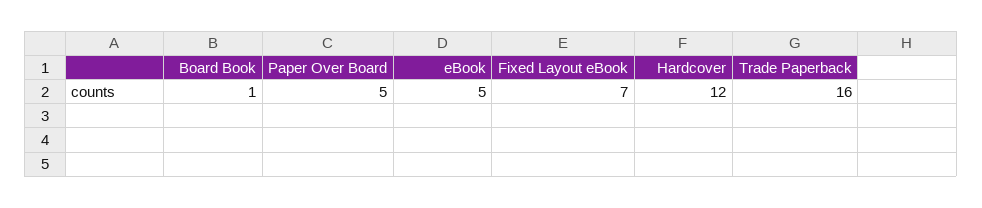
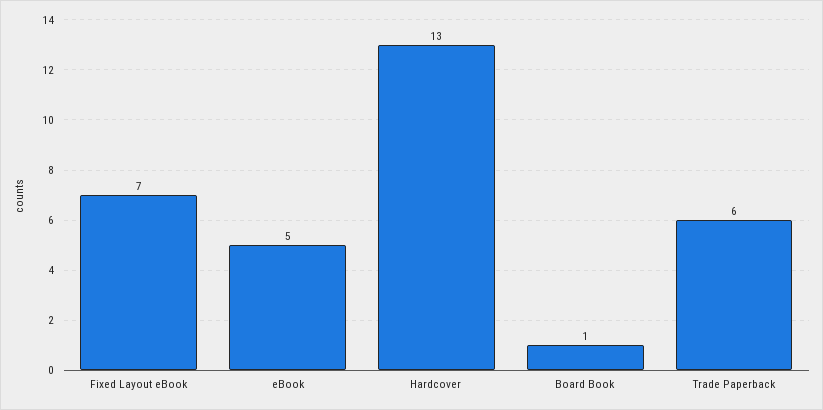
Paper Over Board: 5 -> none
Hardcover: 12 -> 13
Trade Paperback: 16 -> 6

